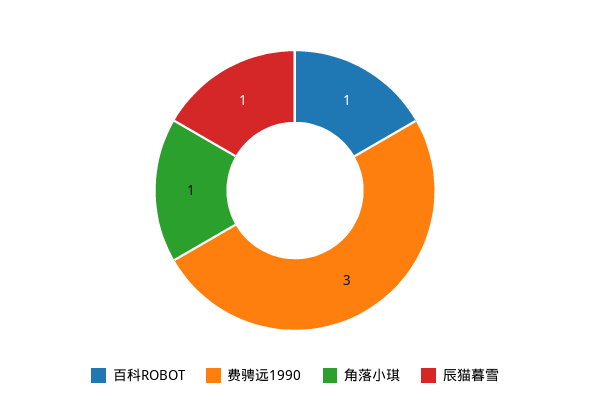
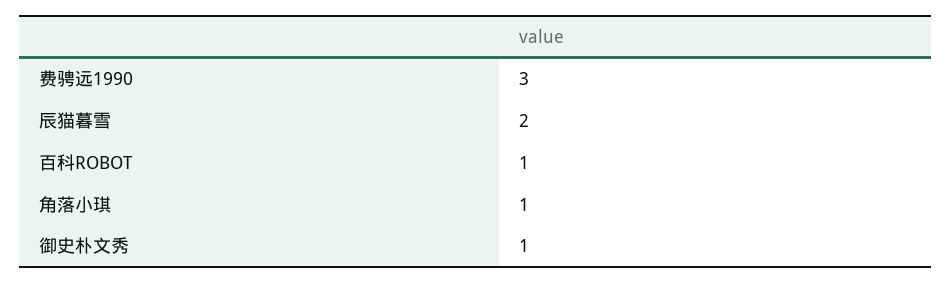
辰猫暮雪: 1 -> 2
御史朴文秀: none -> 1

